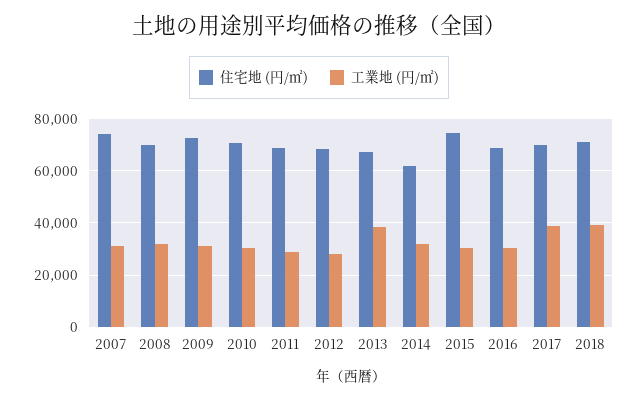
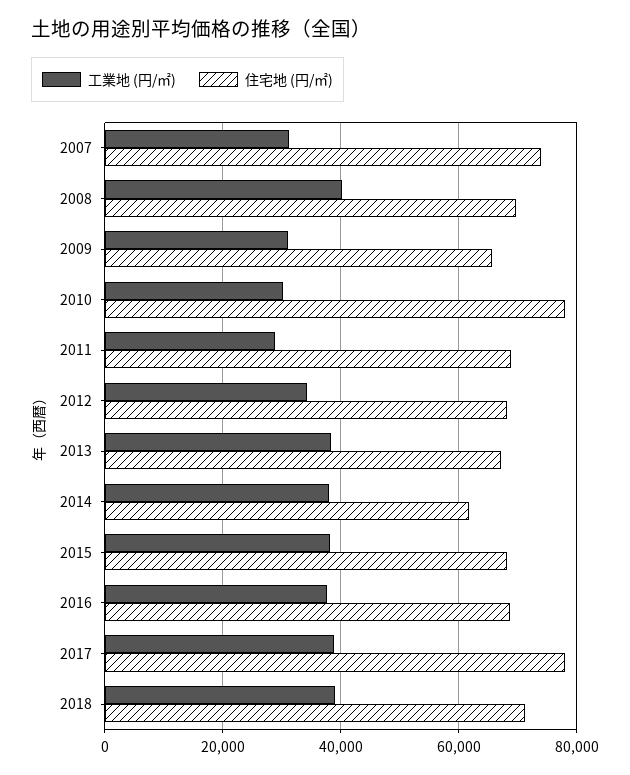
工業地 (円/㎡), 2008: 32500 -> 40000
住宅地 (円/㎡), 2009: 72500 -> 66000
住宅地 (円/㎡), 2010: 70000 -> 78000
工業地 (円/㎡), 2012: 27500 -> 34000
工業地 (円/㎡), 2014: 32500 -> 38000
住宅地 (円/㎡), 2015: 75000 -> 68000
工業地 (円/㎡), 2015: 30000 -> 38000
工業地 (円/㎡), 2016: 30000 -> 38000
住宅地 (円/㎡), 2017: 70000 -> 78000

